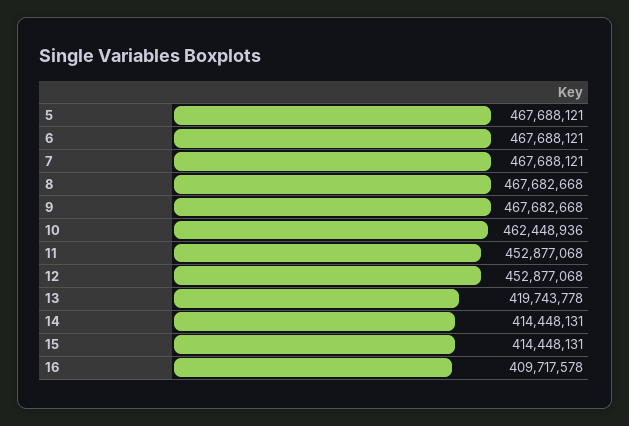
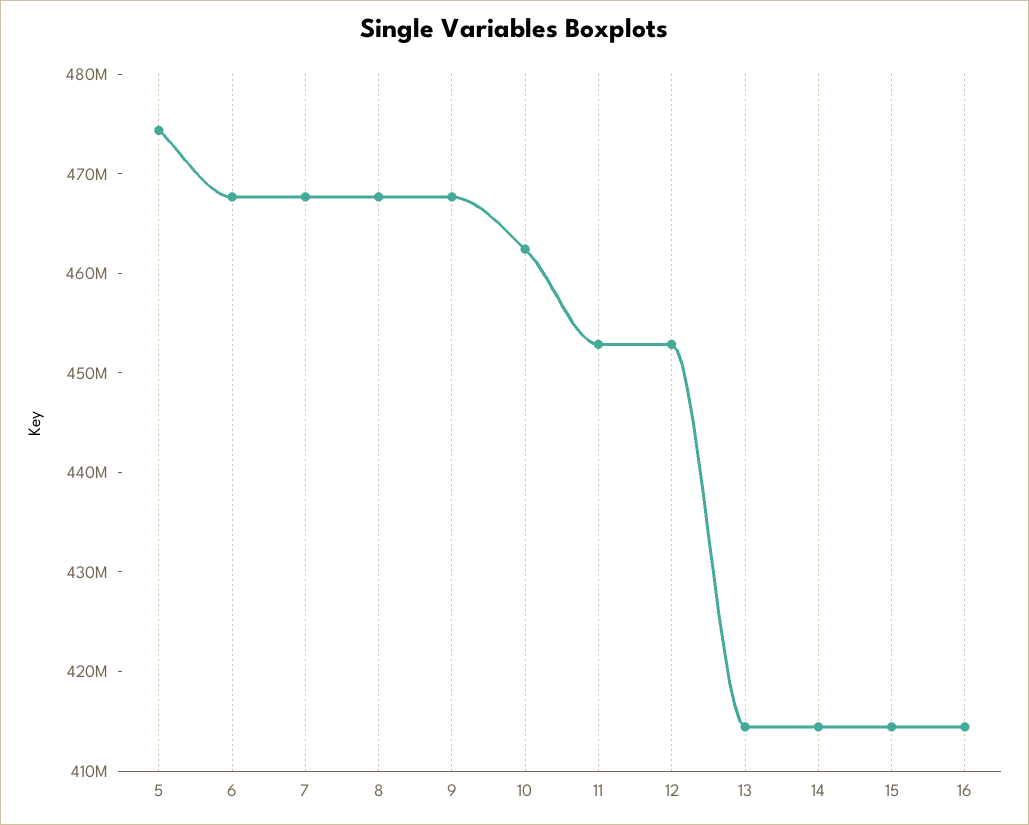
5: 467688121 -> 474000000
13: 419743778 -> 414000000
16: 409717578 -> 414000000

